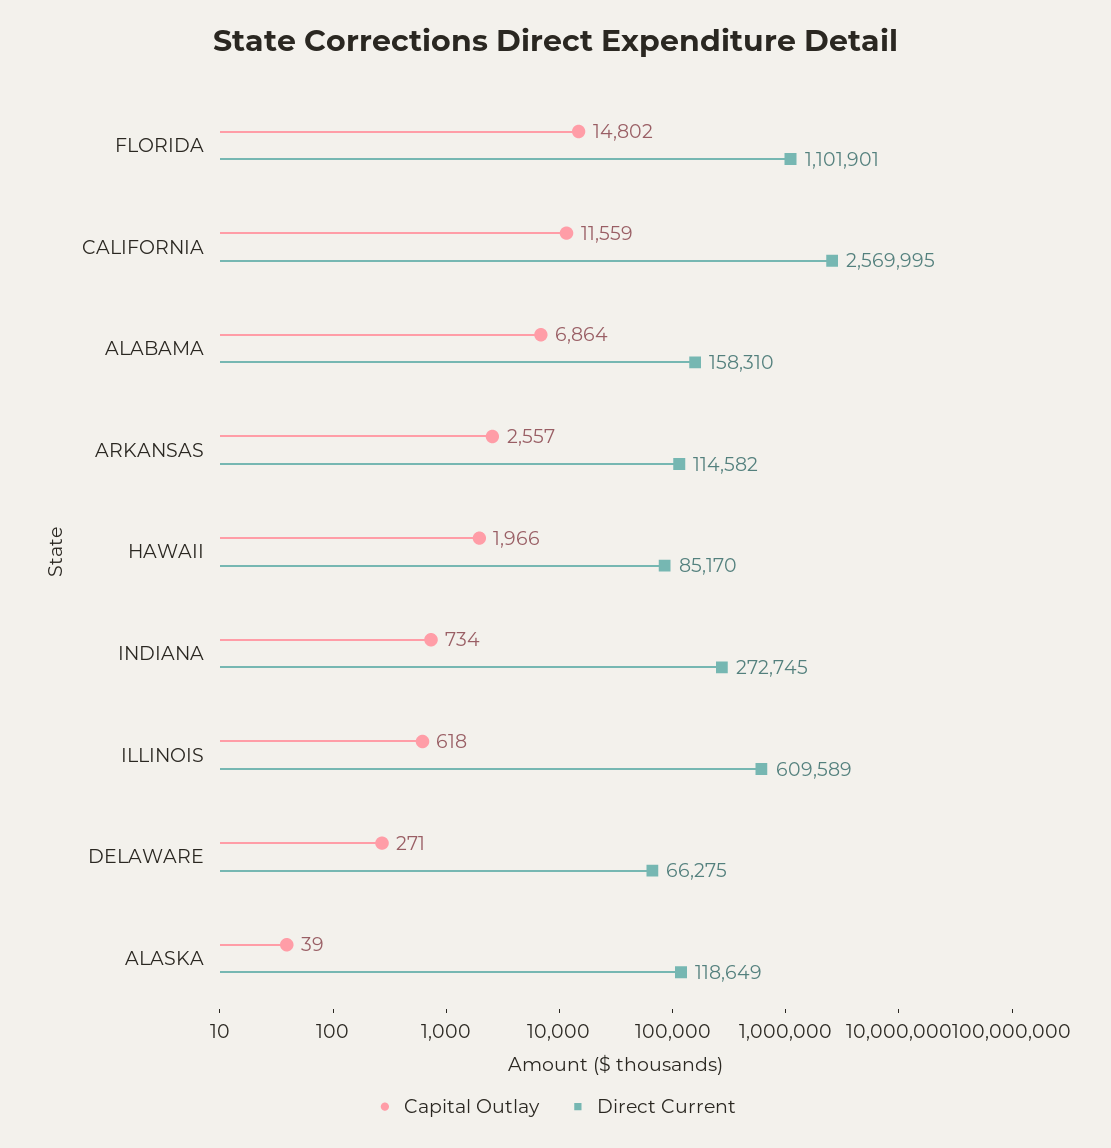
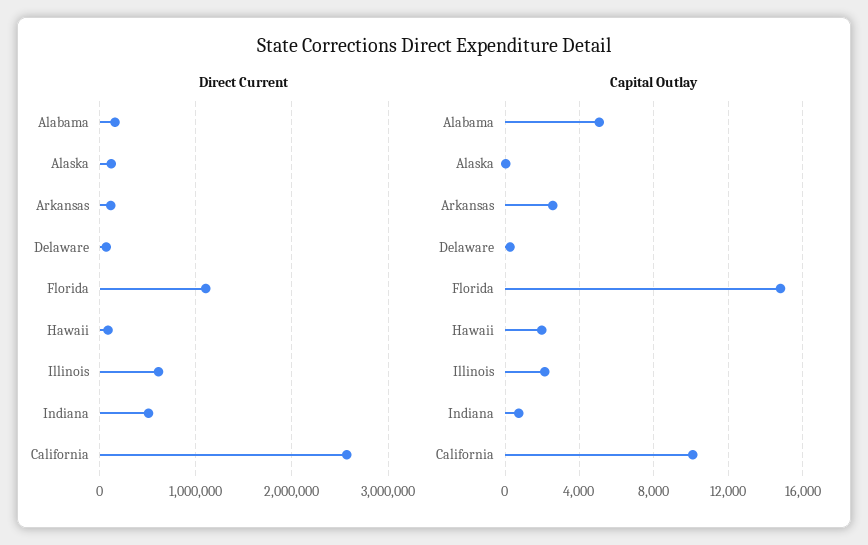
Capital Outlay, CALIFORNIA: 11559 -> 10000
Capital Outlay, ALABAMA: 6864 -> 5000
Direct Current, INDIANA: 272745 -> 500000
Capital Outlay, ILLINOIS: 618 -> 2000

